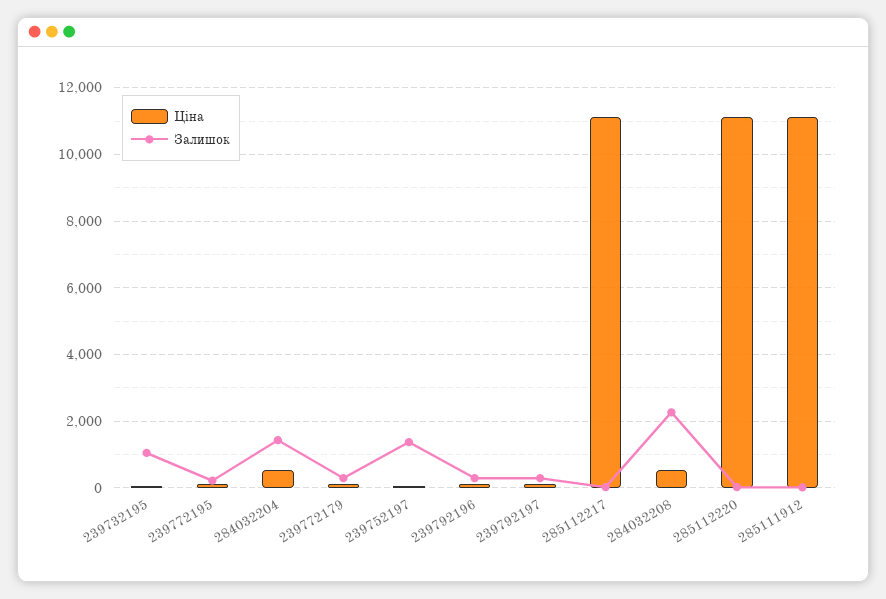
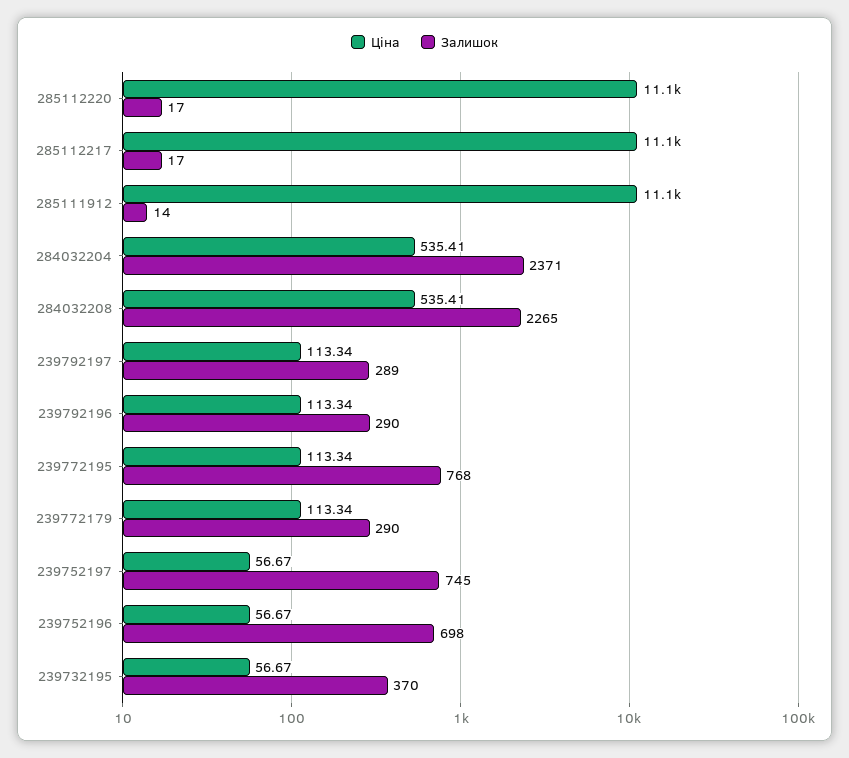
Залишок, 239732195: 1000 -> 370
Залишок, 239772195: 200 -> 768
Залишок, 284032204: 1400 -> 2371
Залишок, 239752197: 1400 -> 745
Ціна, 239752196: none -> 56.67
Залишок, 239752196: none -> 698

